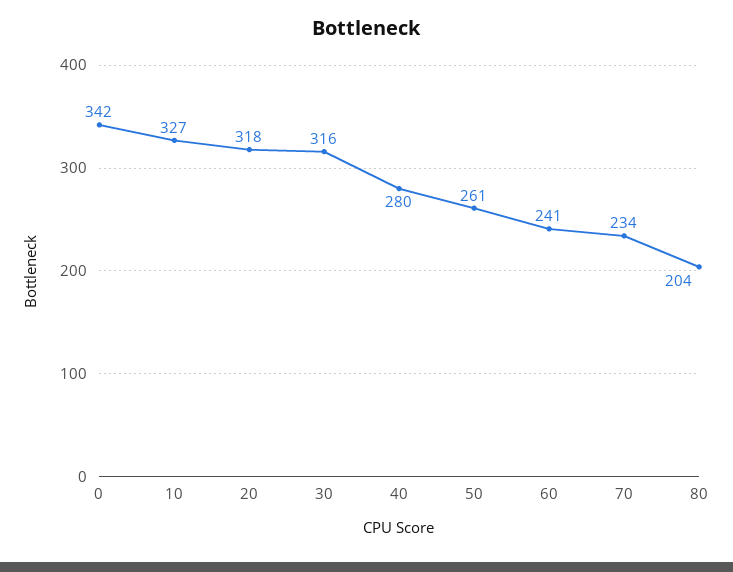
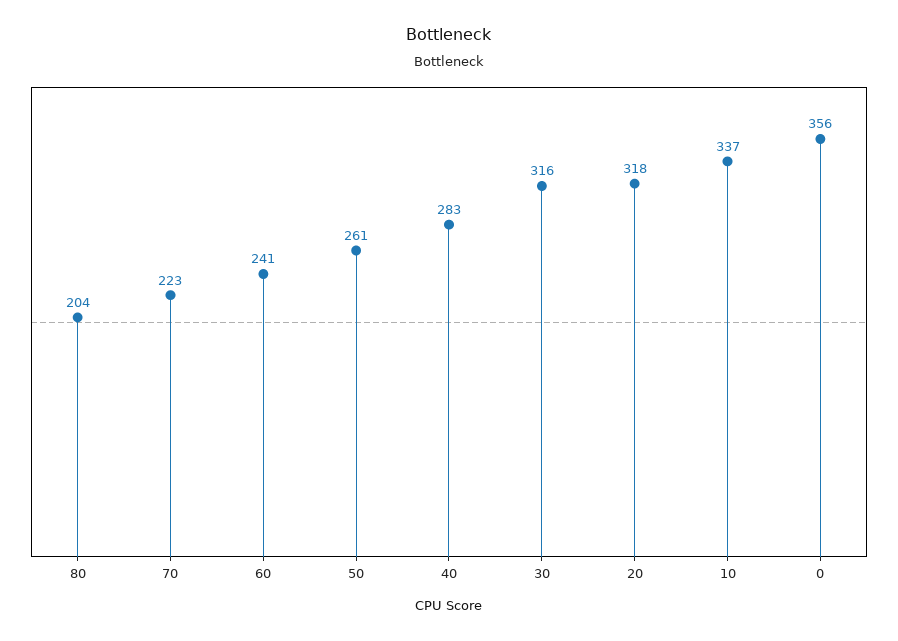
0: 342 -> 356
10: 327 -> 337
40: 280 -> 283
70: 234 -> 223

